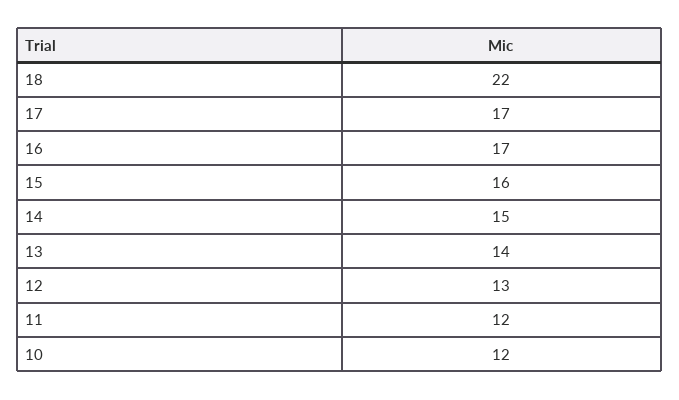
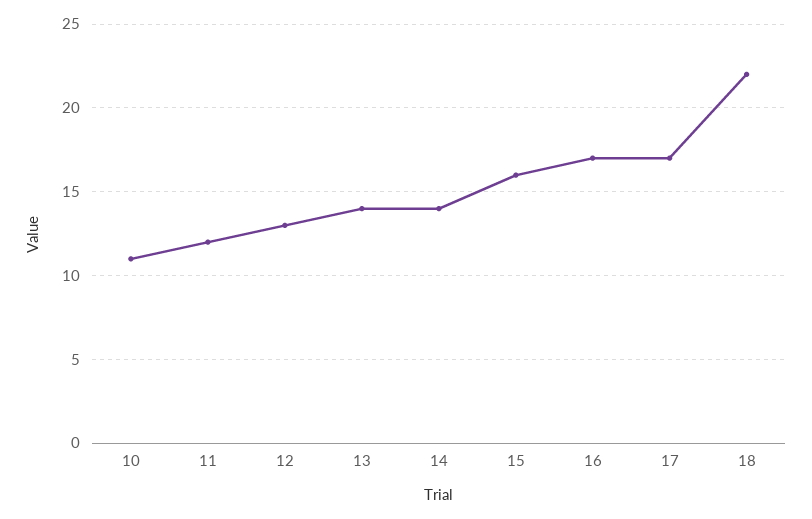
14: 15 -> 14
10: 12 -> 11

